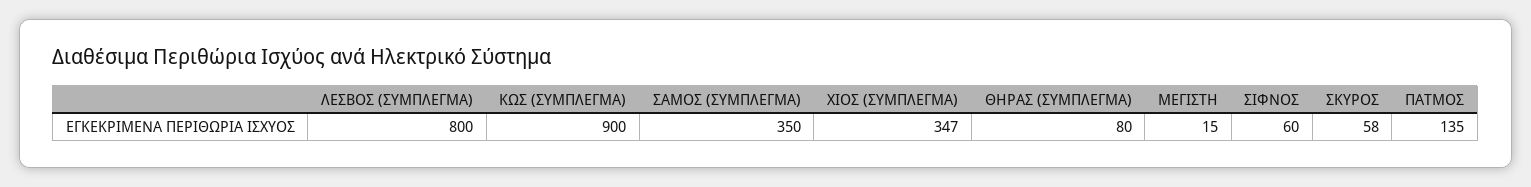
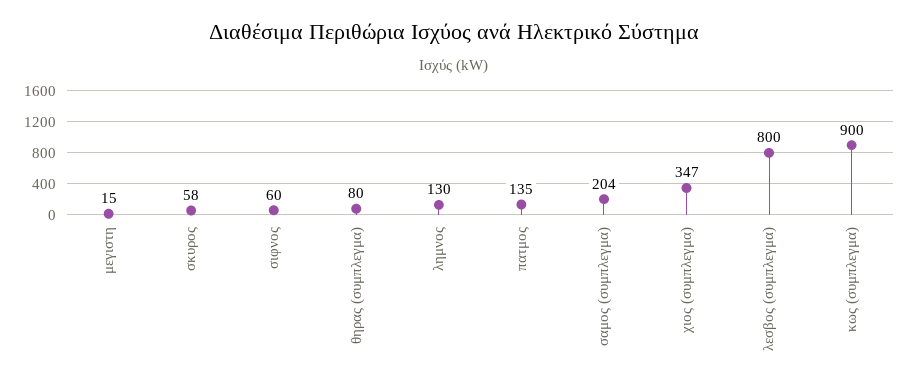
ΣΑΜΟΣ (ΣΥΜΠΛΕΓΜΑ): 350 -> 204
λημνος: none -> 130

